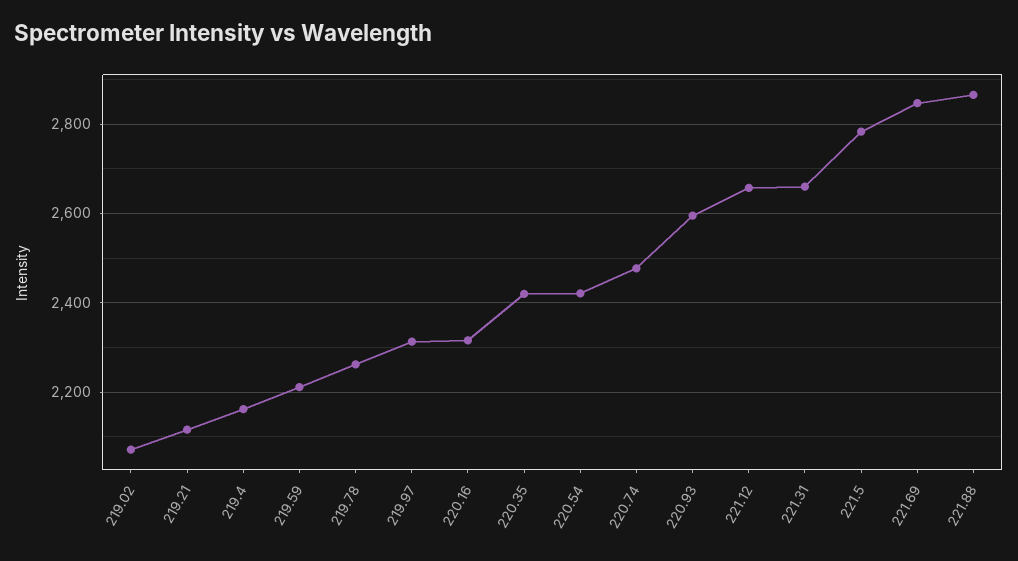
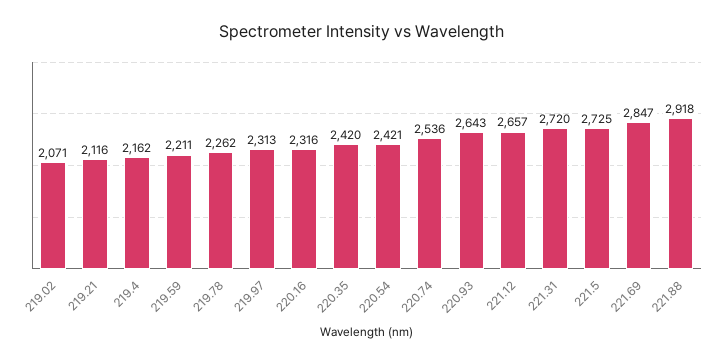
220.74: 2480 -> 2536
220.93: 2600 -> 2643
221.31: 2660 -> 2720
221.5: 2780 -> 2725
221.88: 2860 -> 2918

